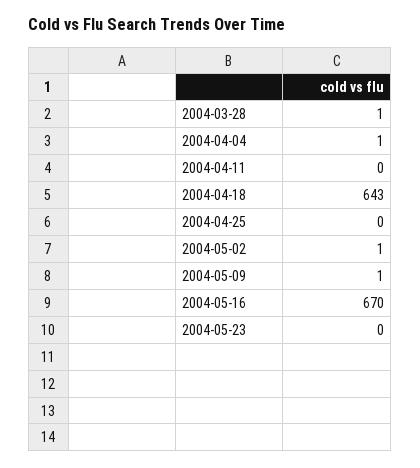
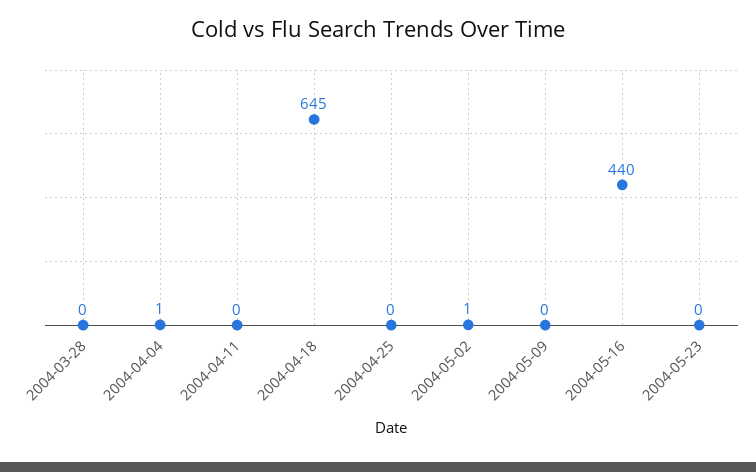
2004-03-28: 1 -> 0
2004-04-18: 643 -> 645
2004-05-09: 1 -> 0
2004-05-16: 670 -> 440

